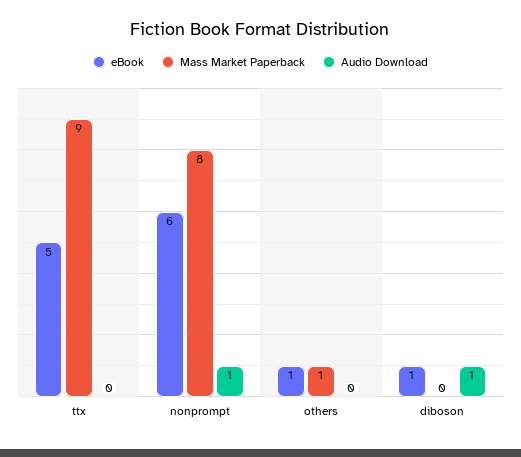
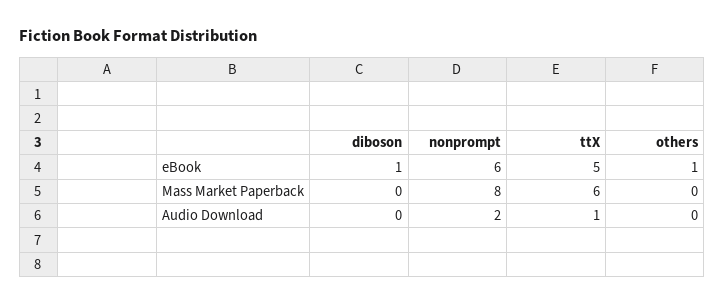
Mass Market Paperback, ttx: 9 -> 6
Audio Download, ttx: 0 -> 1
Audio Download, nonprompt: 1 -> 2
Mass Market Paperback, others: 1 -> 0
Audio Download, diboson: 1 -> 0

